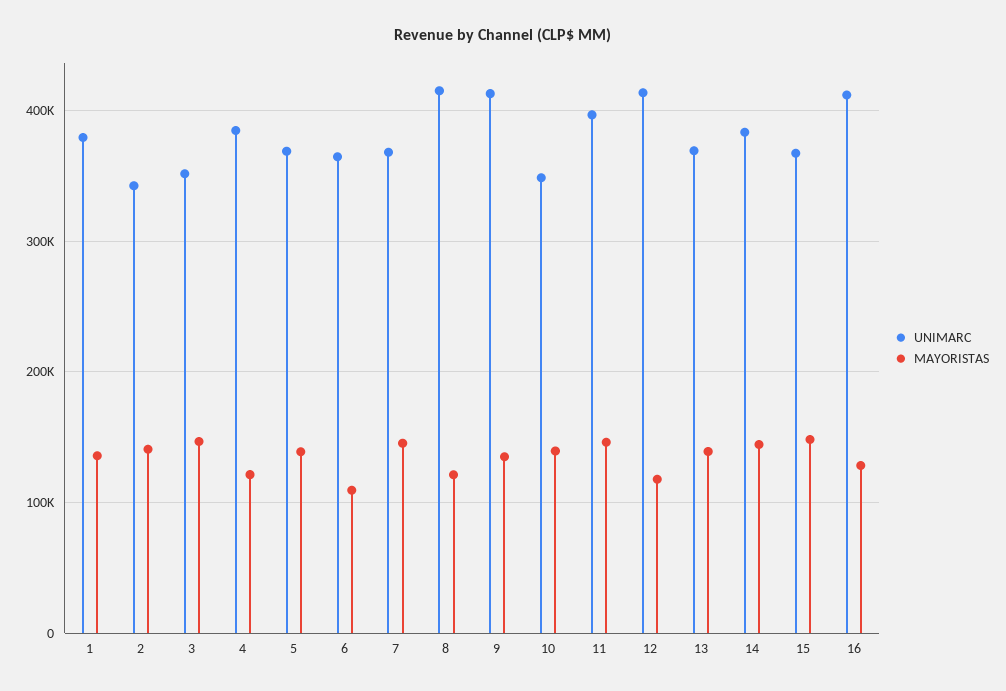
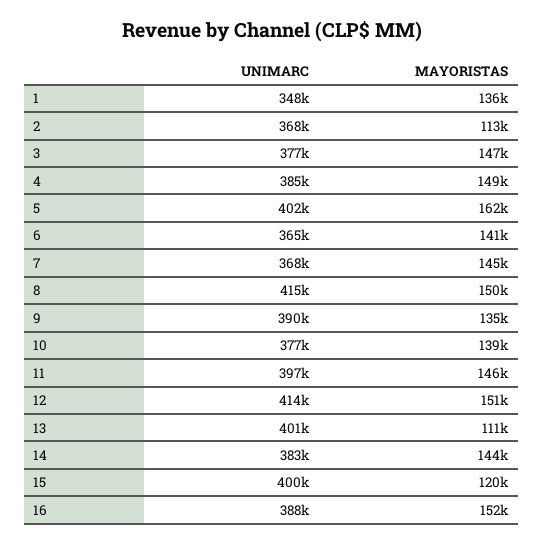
UNIMARC, 1: 380000 -> 348000
UNIMARC, 2: 340000 -> 368000
MAYORISTAS, 2: 140000 -> 113000
UNIMARC, 3: 350000 -> 377000
MAYORISTAS, 4: 120000 -> 149000
UNIMARC, 5: 370000 -> 402000
MAYORISTAS, 5: 140000 -> 162000
MAYORISTAS, 6: 110000 -> 141000
MAYORISTAS, 8: 120000 -> 150000
UNIMARC, 9: 410000 -> 390000
UNIMARC, 10: 350000 -> 377000
MAYORISTAS, 12: 120000 -> 151000
UNIMARC, 13: 370000 -> 401000
MAYORISTAS, 13: 140000 -> 111000
UNIMARC, 15: 370000 -> 400000
MAYORISTAS, 15: 150000 -> 120000
UNIMARC, 16: 410000 -> 388000
MAYORISTAS, 16: 130000 -> 152000

